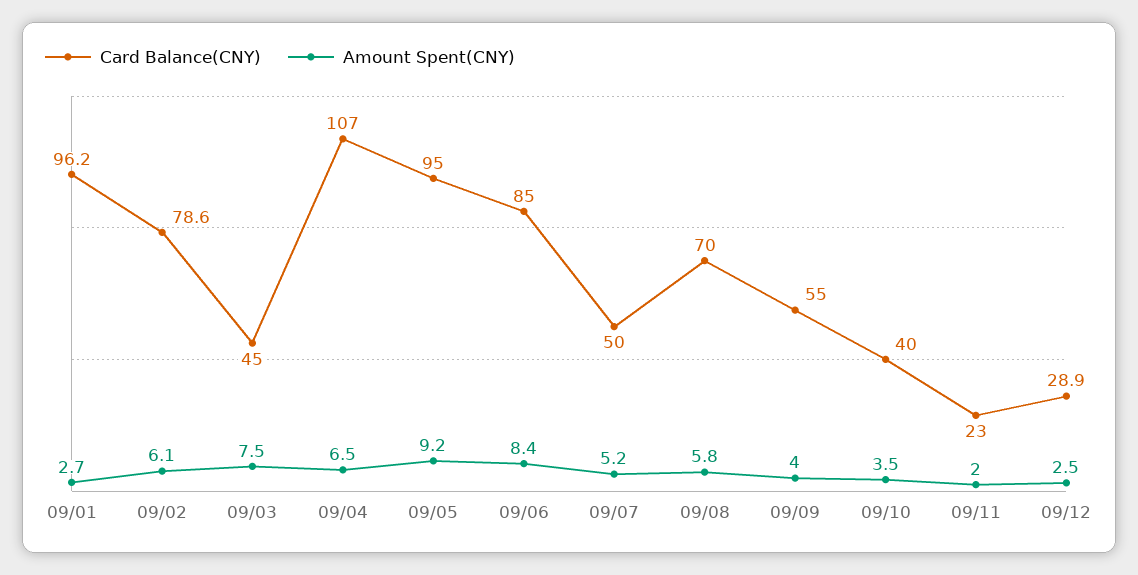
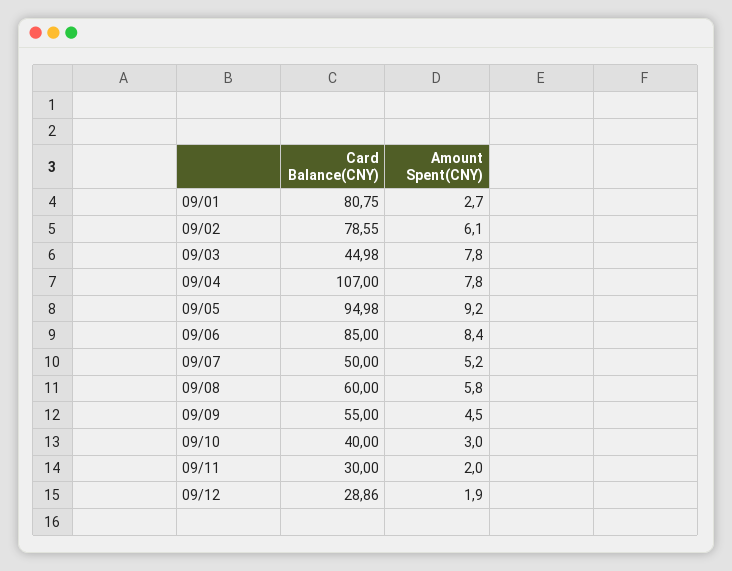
Card Balance(CNY), 09/01: 96.2 -> 80.75
Amount Spent(CNY), 09/03: 7.5 -> 7.8
Amount Spent(CNY), 09/04: 6.5 -> 7.8
Card Balance(CNY), 09/08: 70 -> 60
Amount Spent(CNY), 09/09: 4 -> 4.5
Amount Spent(CNY), 09/10: 3.5 -> 3
Card Balance(CNY), 09/11: 23 -> 30
Amount Spent(CNY), 09/12: 2.5 -> 1.9

